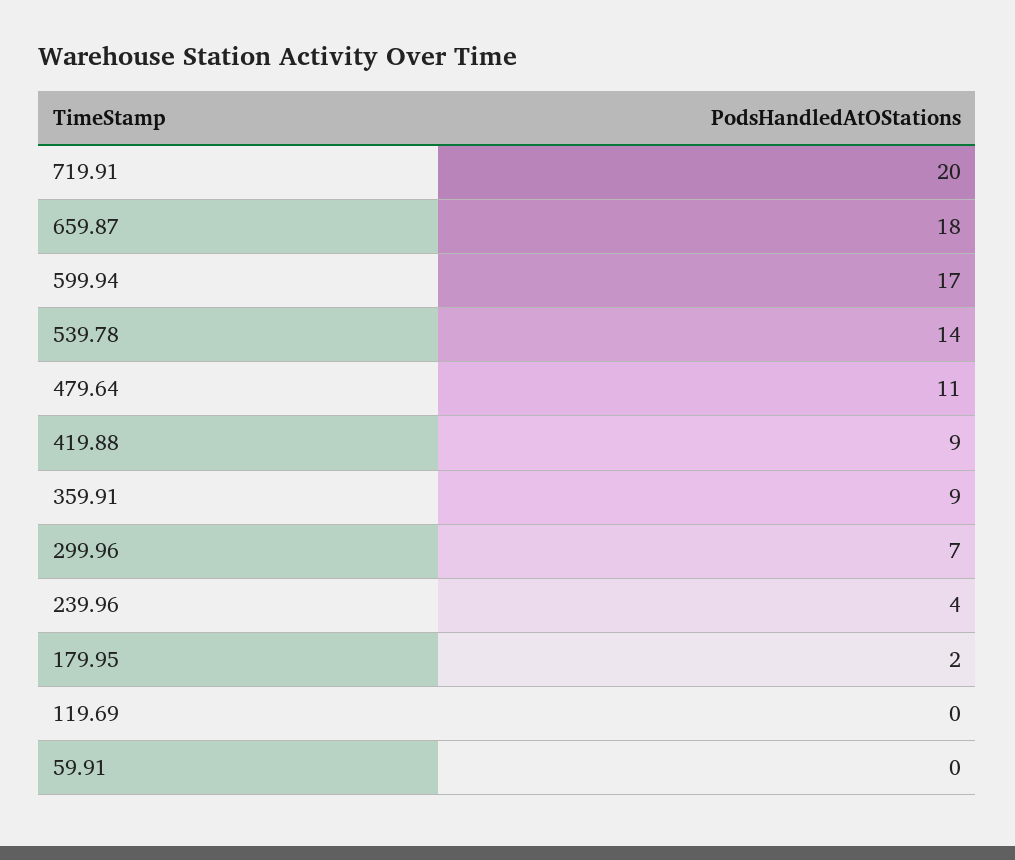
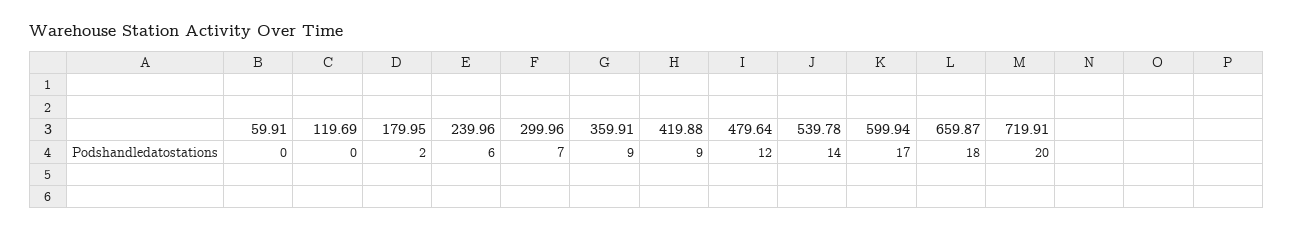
479.64: 11 -> 12
239.96: 4 -> 6

